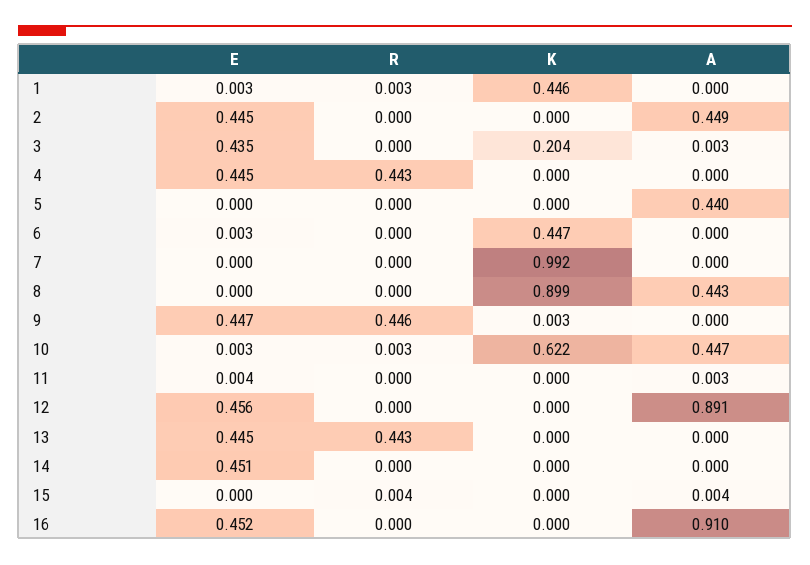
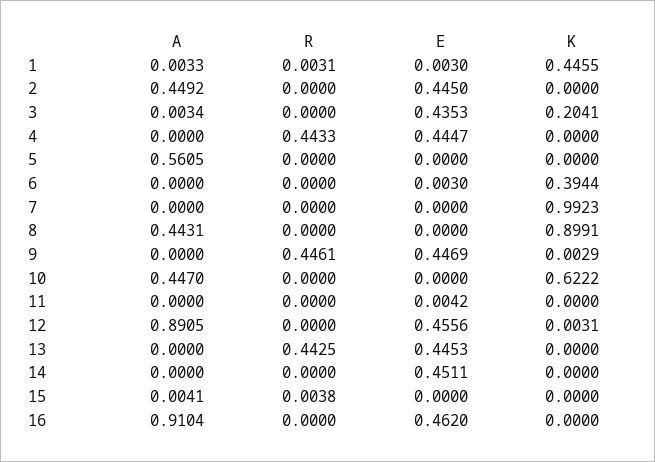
A, 1: 0 -> 0.0033
A, 5: 0.44 -> 0.5605
K, 6: 0.447 -> 0.3944
E, 10: 0.003 -> 0
R, 10: 0.003 -> 0
A, 11: 0.003 -> 0
K, 12: 0 -> 0.0031
E, 16: 0.452 -> 0.462

